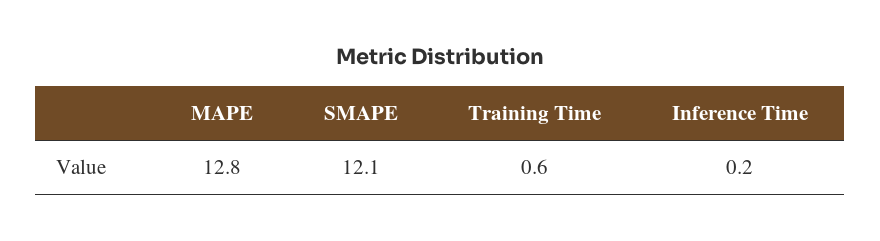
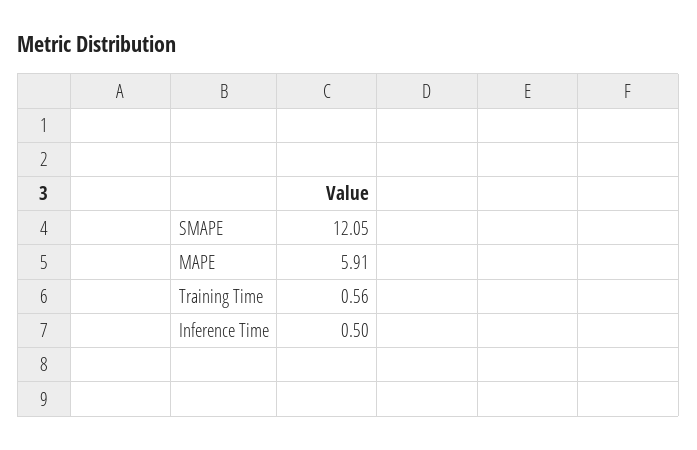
MAPE: 12.8 -> 5.91
Inference Time: 0.2 -> 0.5

